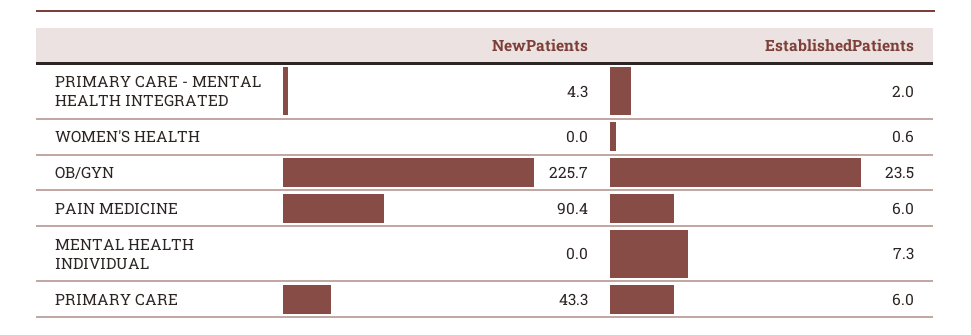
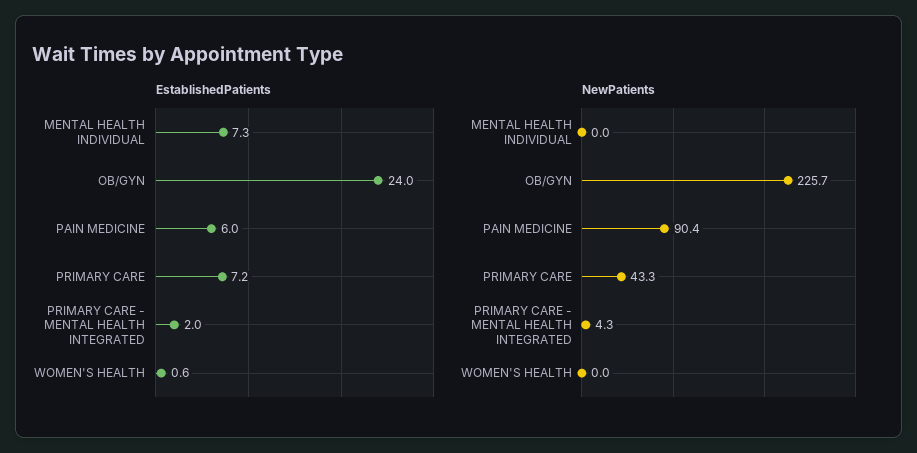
EstablishedPatients, OB/GYN: 23.5 -> 24
EstablishedPatients, PRIMARY CARE: 6 -> 7.2

